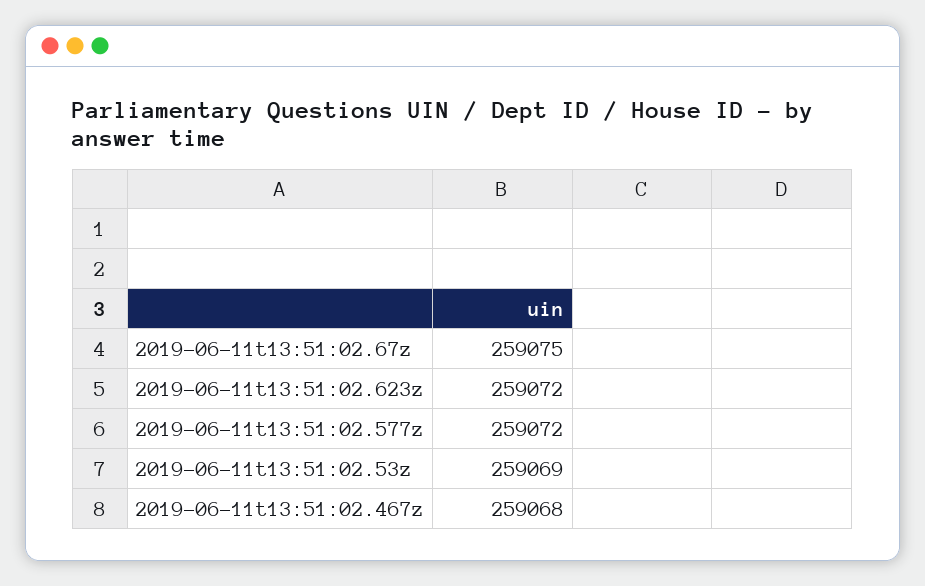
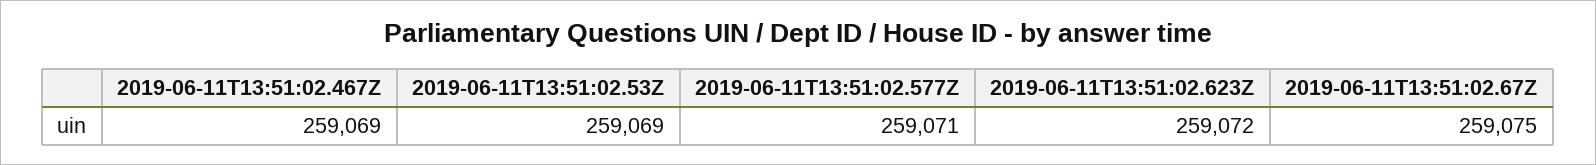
2019-06-11t13:51:02.577z: 259072 -> 259071
2019-06-11t13:51:02.467z: 259068 -> 259069

